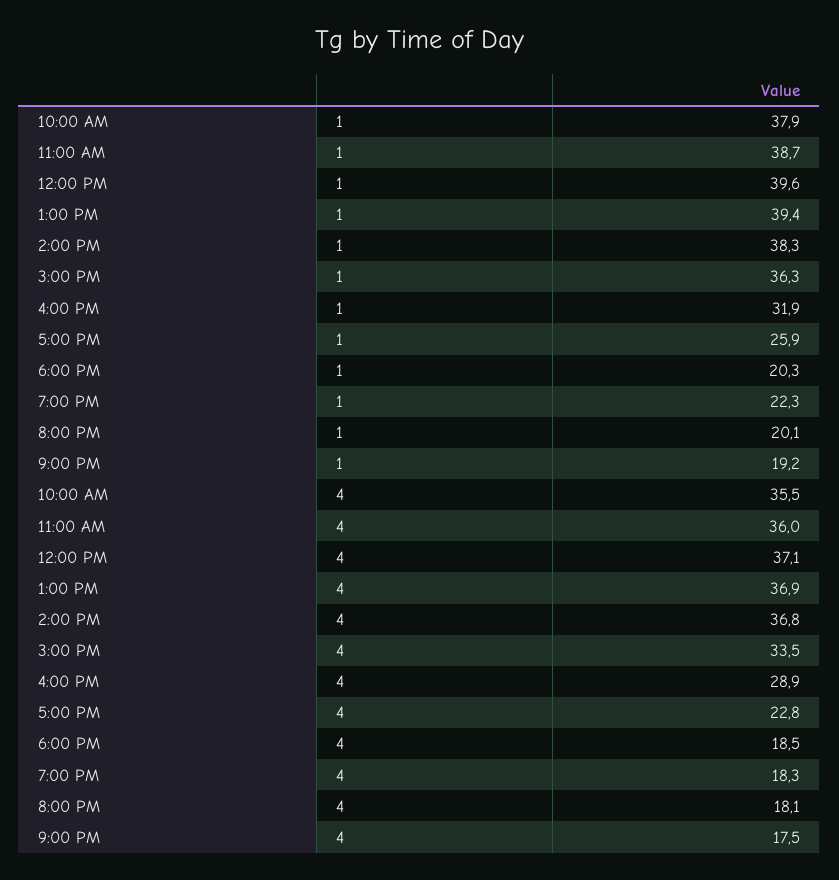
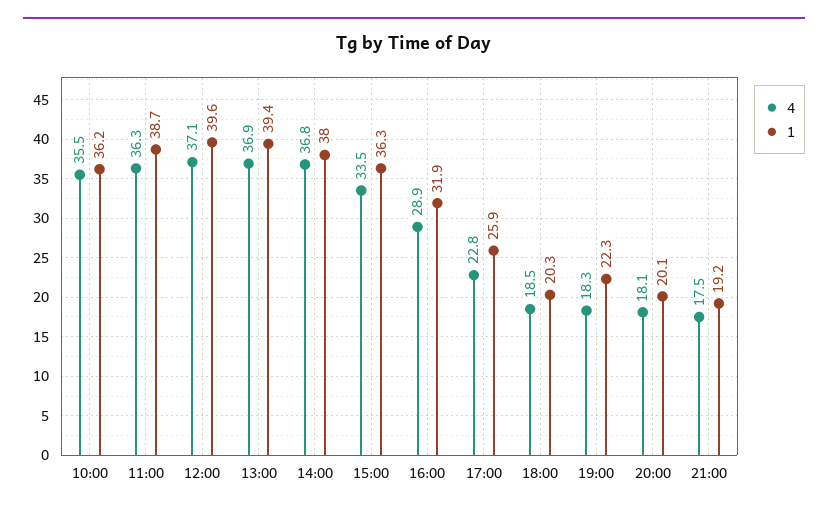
1, 10:00 AM: 37.9 -> 36.2
1, 2:00 PM: 38.3 -> 38
4, 11:00 AM: 36 -> 36.3

